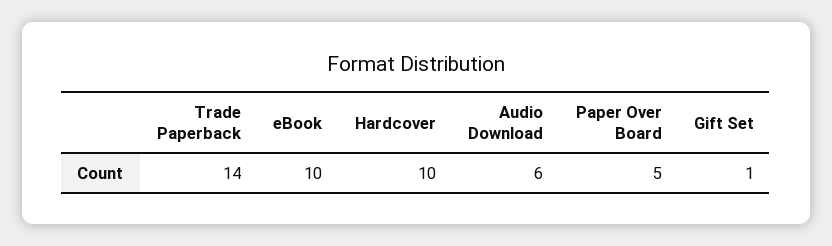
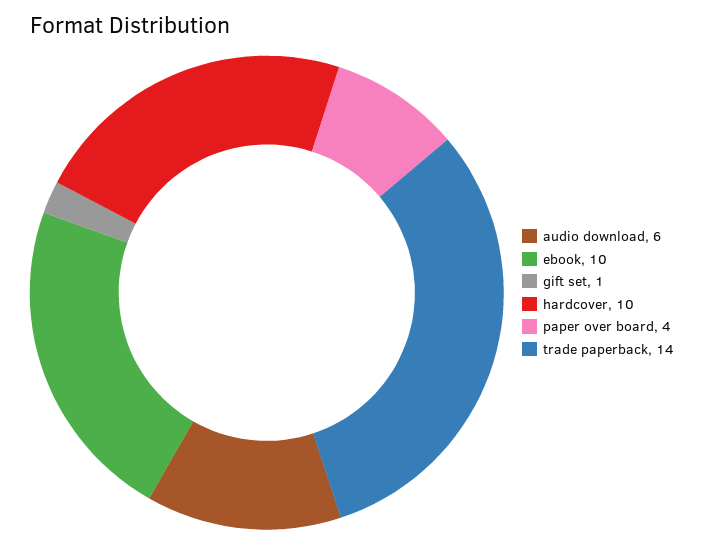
Paper Over Board: 5 -> 4

